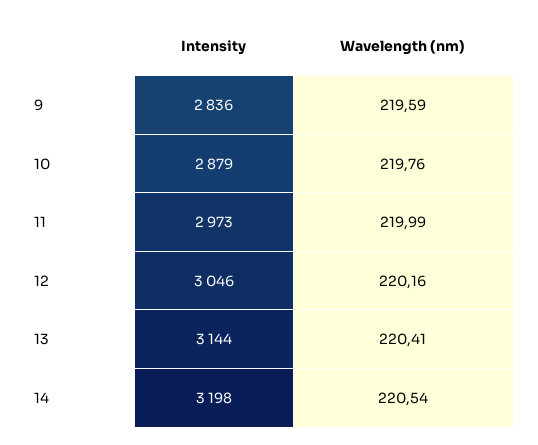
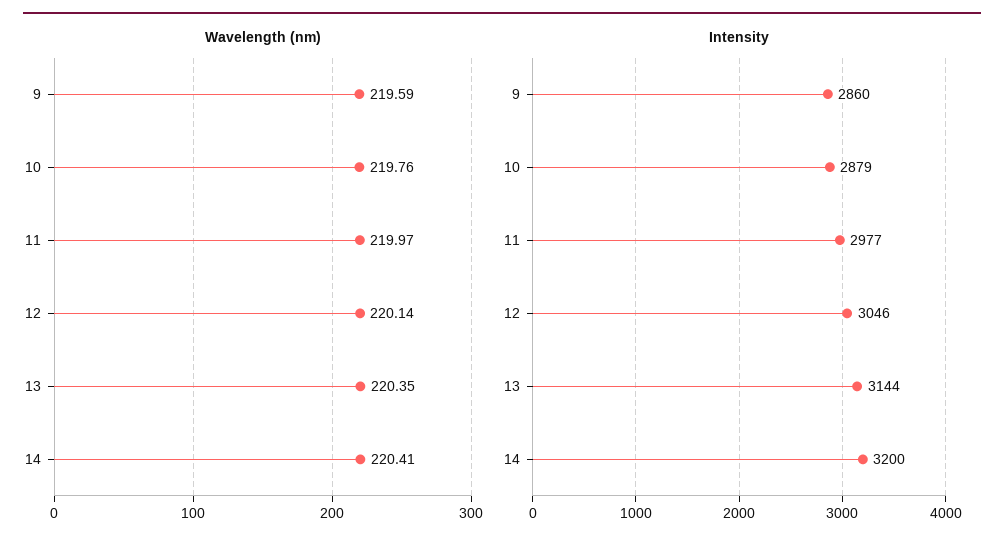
Intensity, 9: 2836 -> 2860
Intensity, 11: 2973 -> 2977
Wavelength (nm), 11: 219.99 -> 219.97
Wavelength (nm), 12: 220.16 -> 220.14
Wavelength (nm), 13: 220.41 -> 220.35
Intensity, 14: 3198 -> 3200
Wavelength (nm), 14: 220.54 -> 220.41

